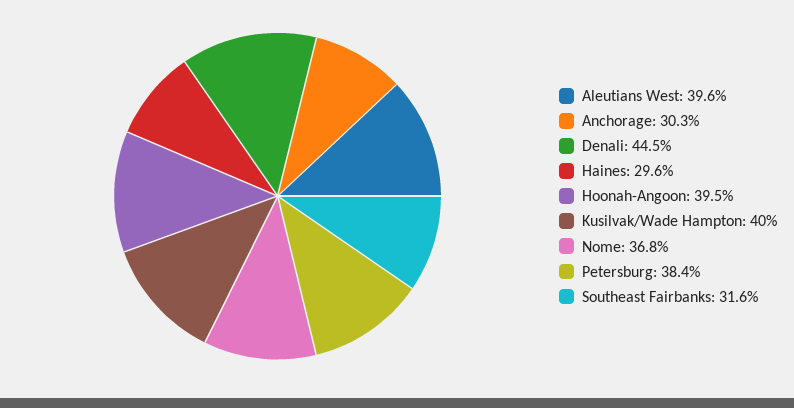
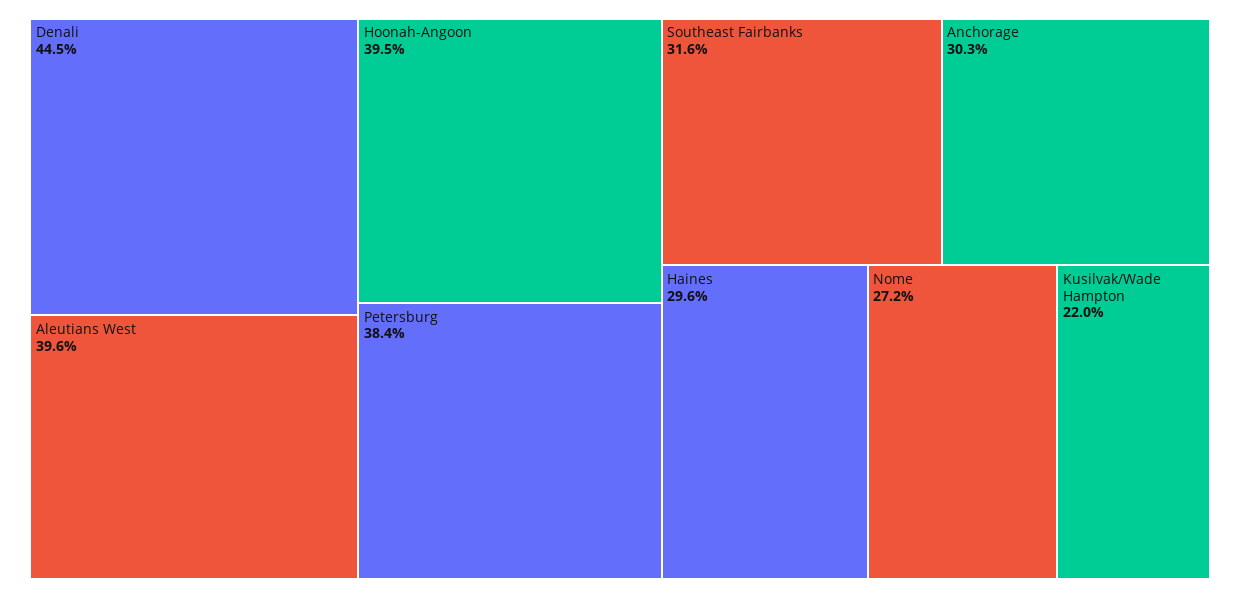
Kusilvak/Wade Hampton: 40 -> 22
Nome: 36.8 -> 27.2

